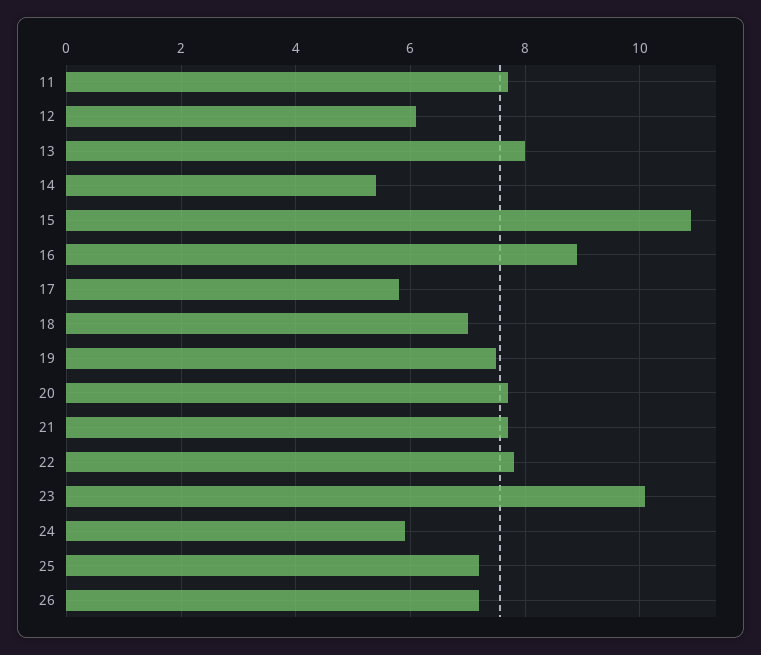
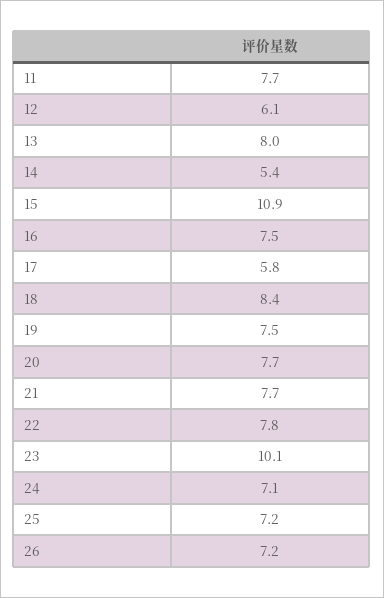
16: 9 -> 7.5
18: 7 -> 8.4
24: 6 -> 7.1

